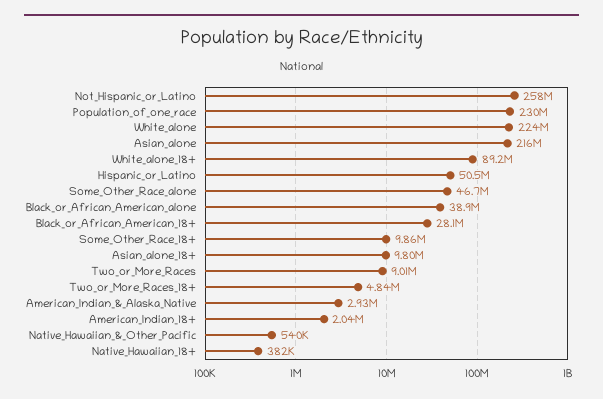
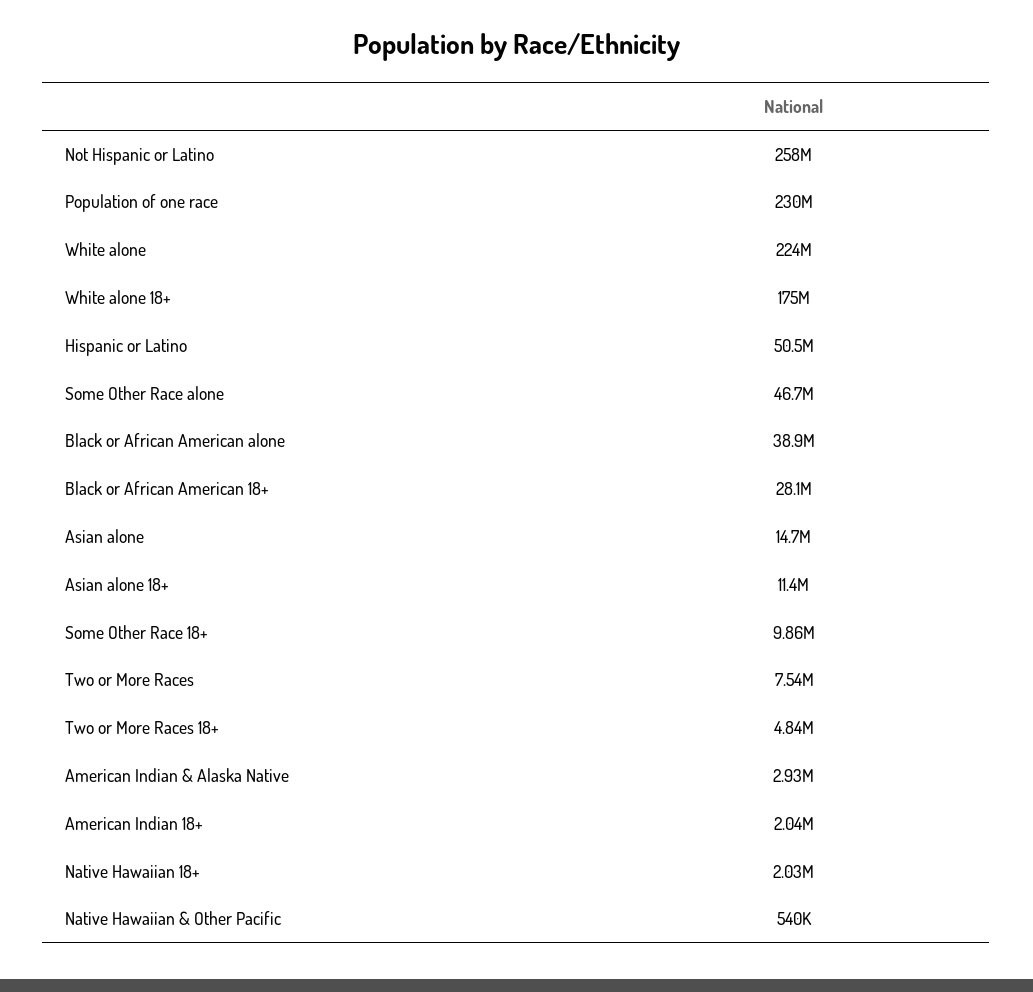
Asian_alone: 216000000 -> 14700000
White_alone_18+: 89200000 -> 175000000
Asian_alone_18+: 9800000 -> 11400000
Two_or_More_Races: 9010000 -> 7540000
Native_Hawaiian_18+: 382000 -> 2030000

